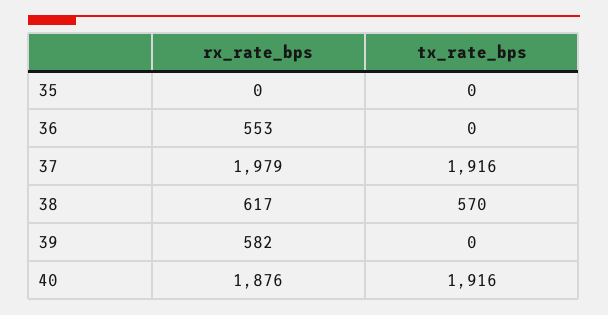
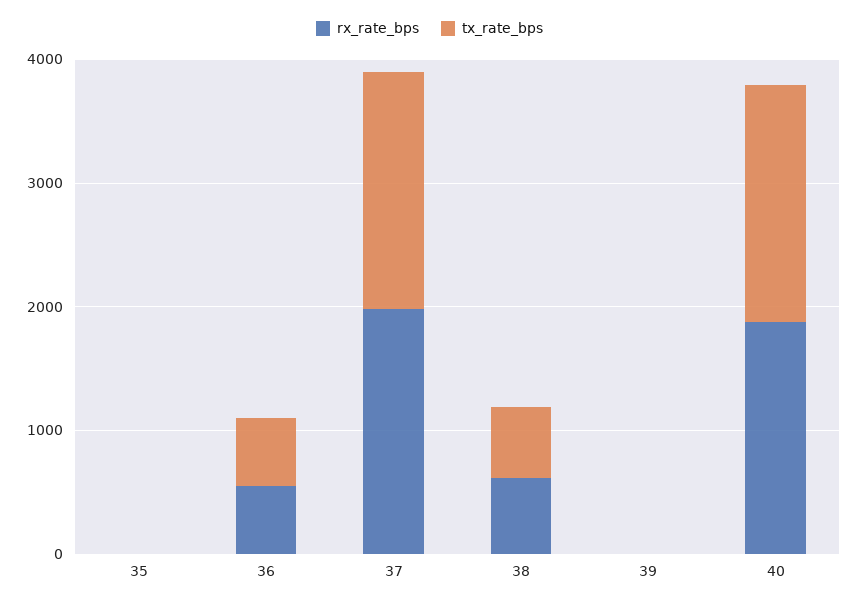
tx_rate_bps, 36: 0 -> 600
rx_rate_bps, 39: 582 -> 0

